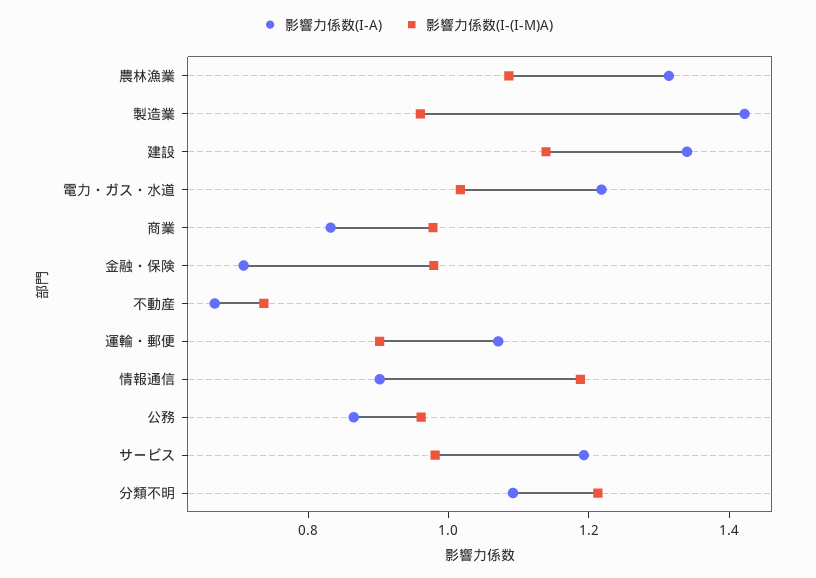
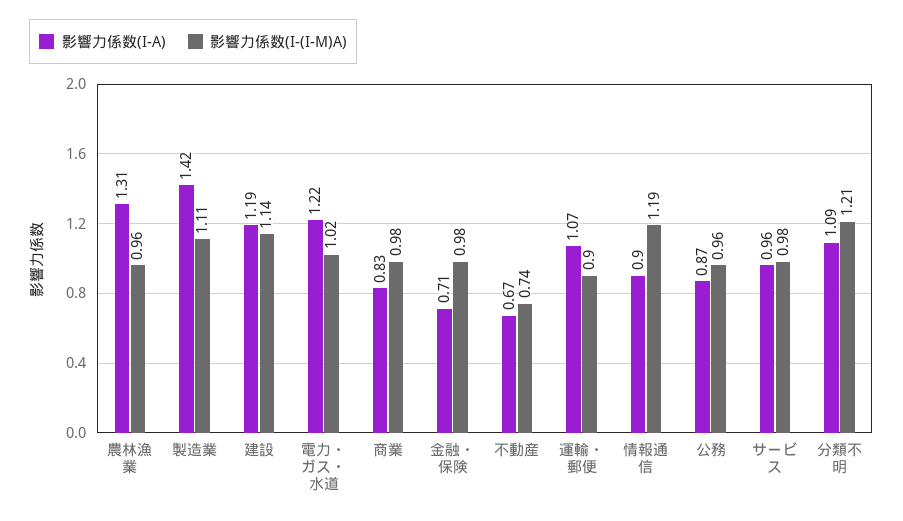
影響力係数(I-(I-M)A), 農林漁業: 1.1 -> 0.96
影響力係数(I-(I-M)A), 製造業: 0.95 -> 1.11
影響力係数(I-A), 建設: 1.35 -> 1.19
影響力係数(I-A), サービス: 1.2 -> 0.96

